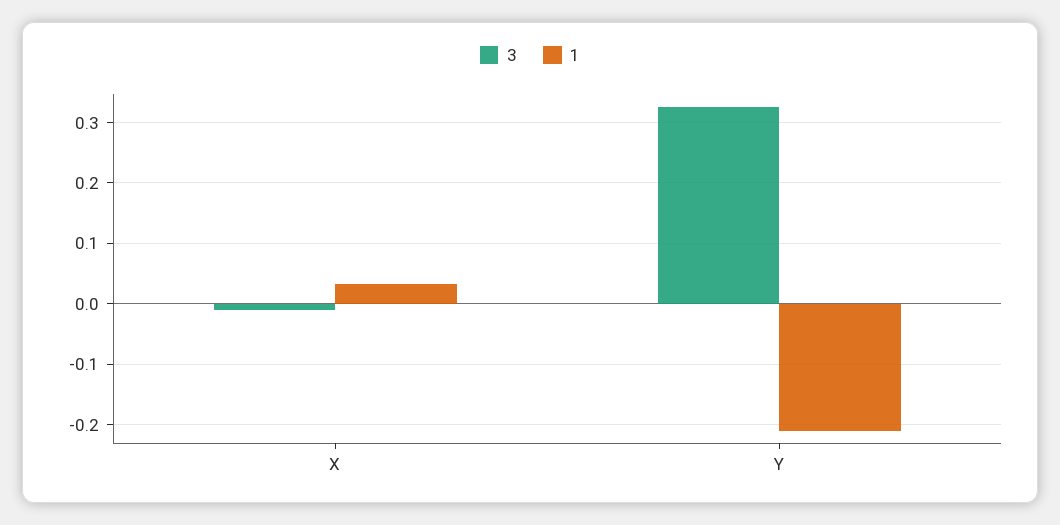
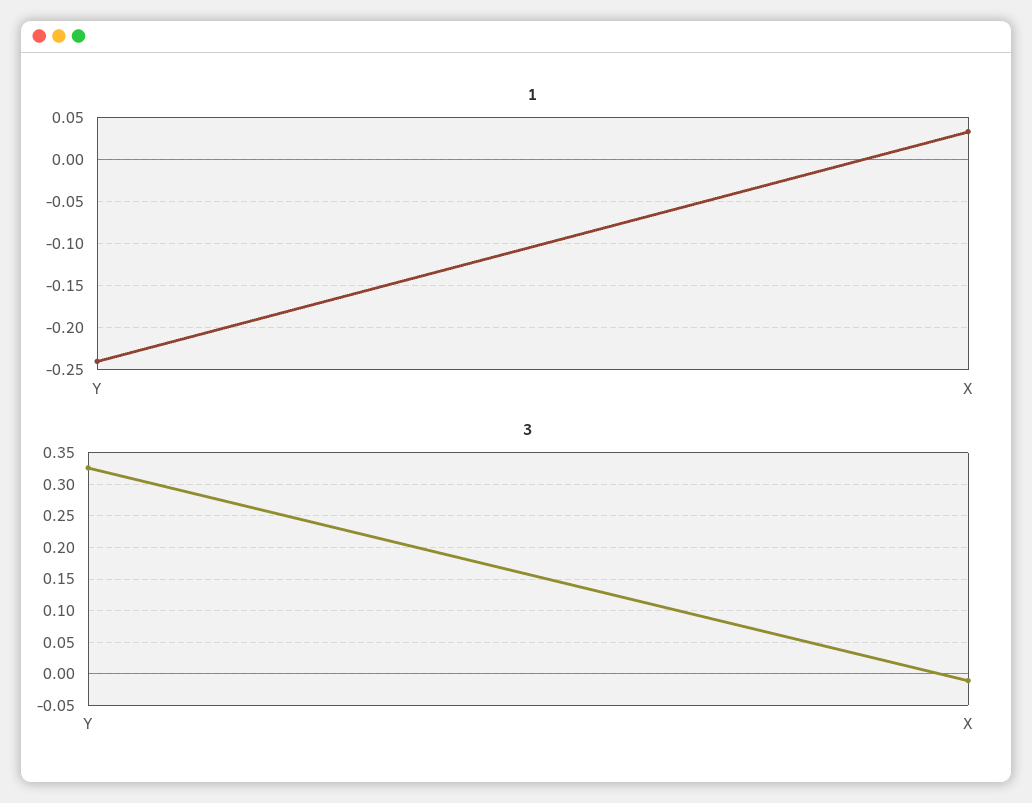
1, Y: -0.21 -> -0.24

